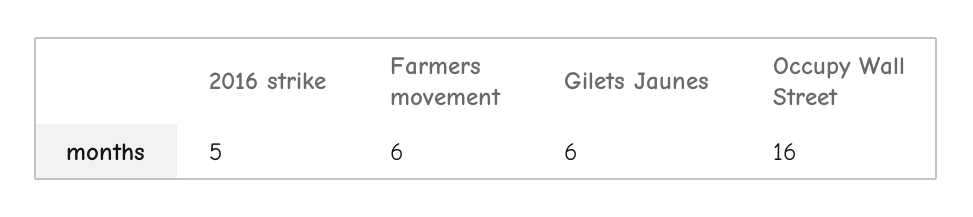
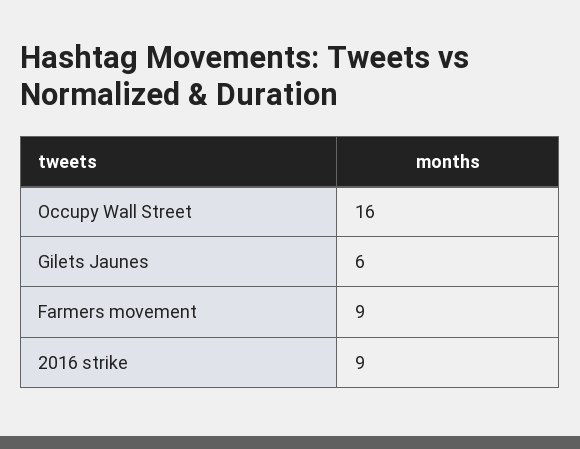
2016 strike: 5 -> 9
Farmers movement: 6 -> 9

